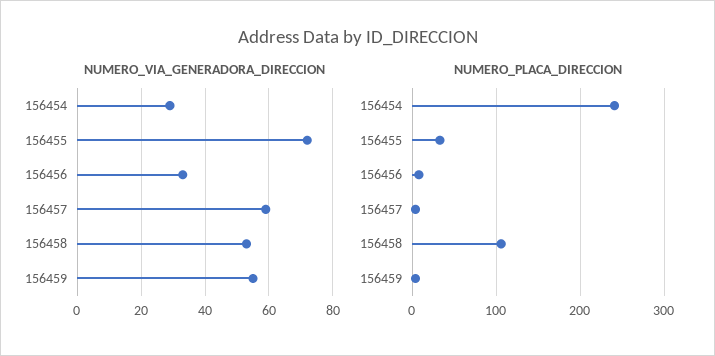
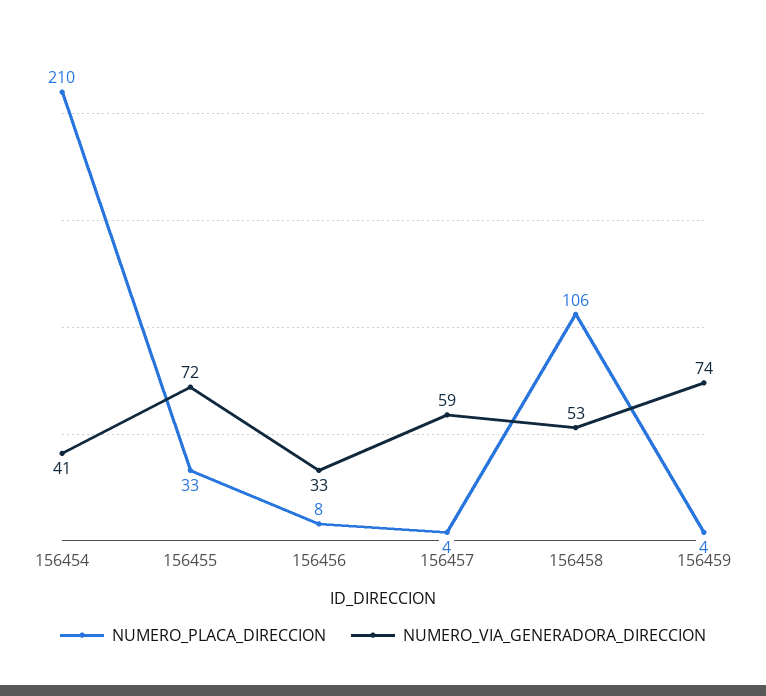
NUMERO_VIA_GENERADORA_DIRECCION, 156454: 30 -> 41
NUMERO_VIA_GENERADORA_DIRECCION, 156459: 55 -> 74
NUMERO_PLACA_DIRECCION, 156454: 240 -> 210

